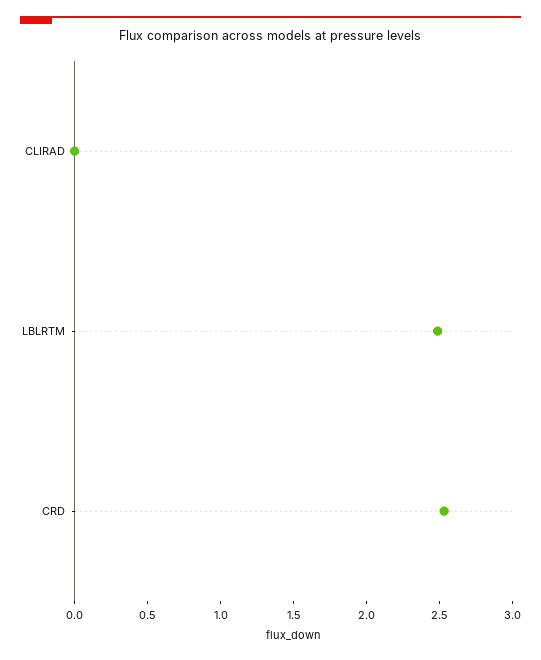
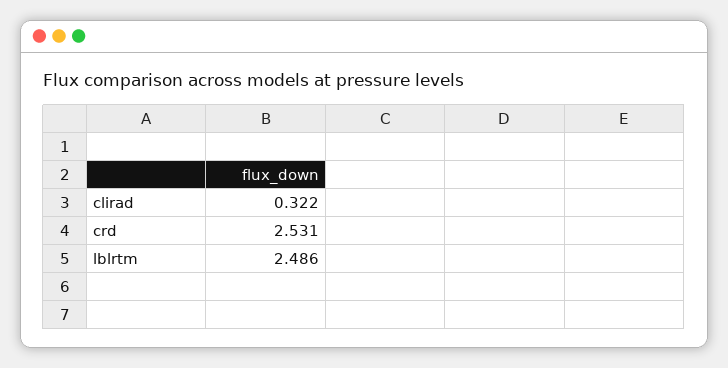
CLIRAD: 0 -> 0.322

